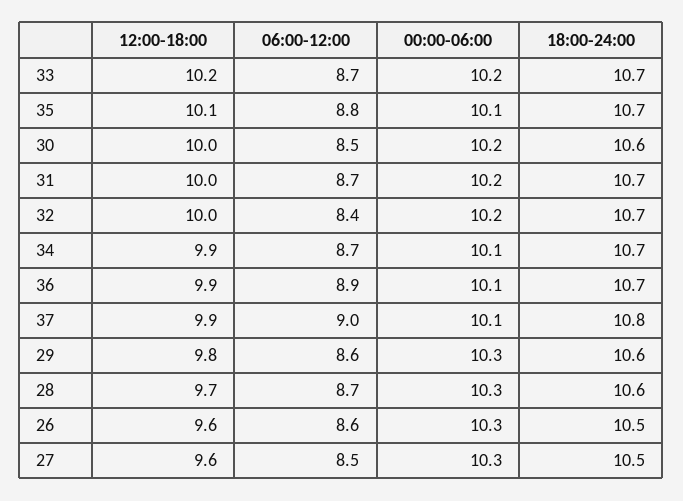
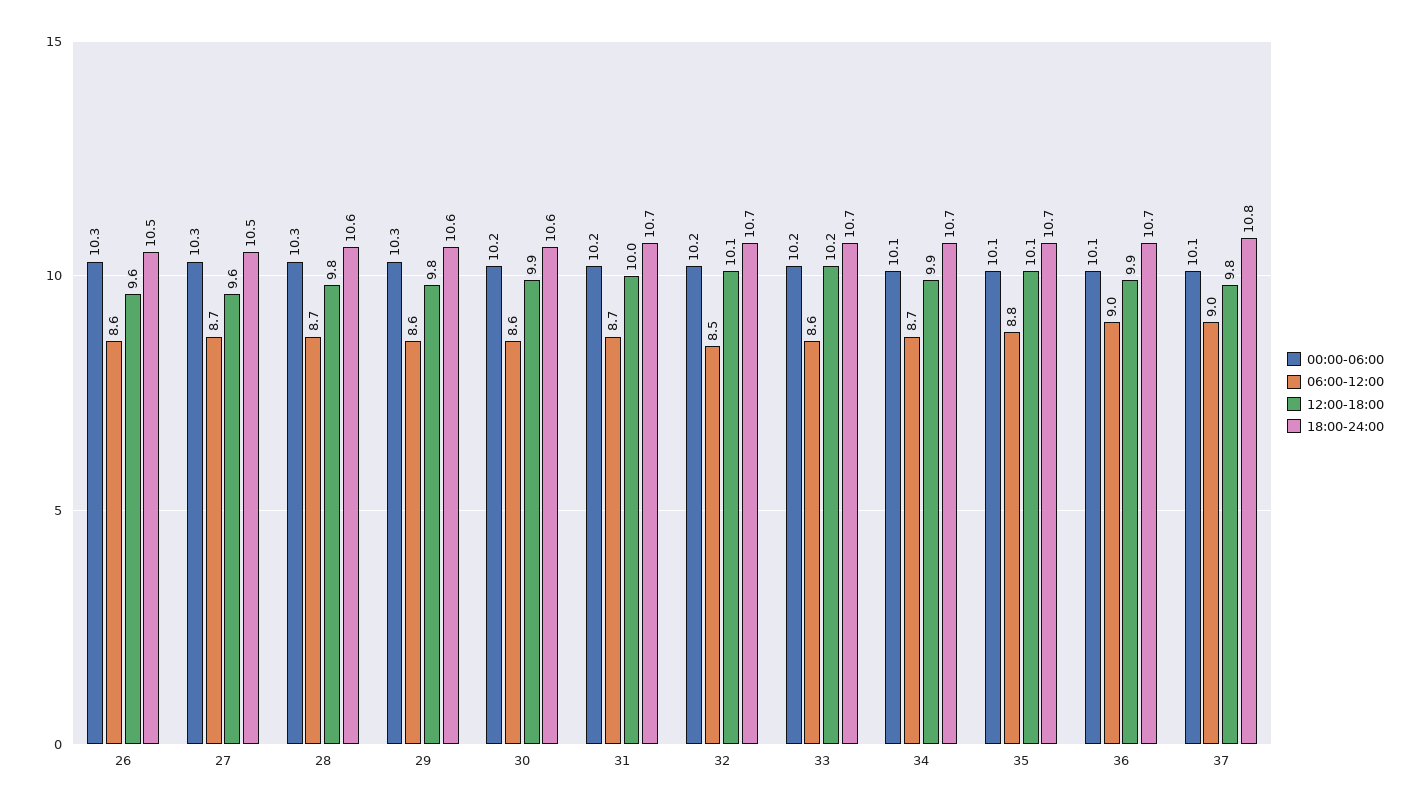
06:00-12:00, 33: 8.7 -> 8.6
12:00-18:00, 30: 10 -> 9.9
06:00-12:00, 30: 8.5 -> 8.6
12:00-18:00, 32: 10 -> 10.1
06:00-12:00, 32: 8.4 -> 8.5
06:00-12:00, 36: 8.9 -> 9
12:00-18:00, 37: 9.9 -> 9.8
12:00-18:00, 28: 9.7 -> 9.8
06:00-12:00, 27: 8.5 -> 8.7

